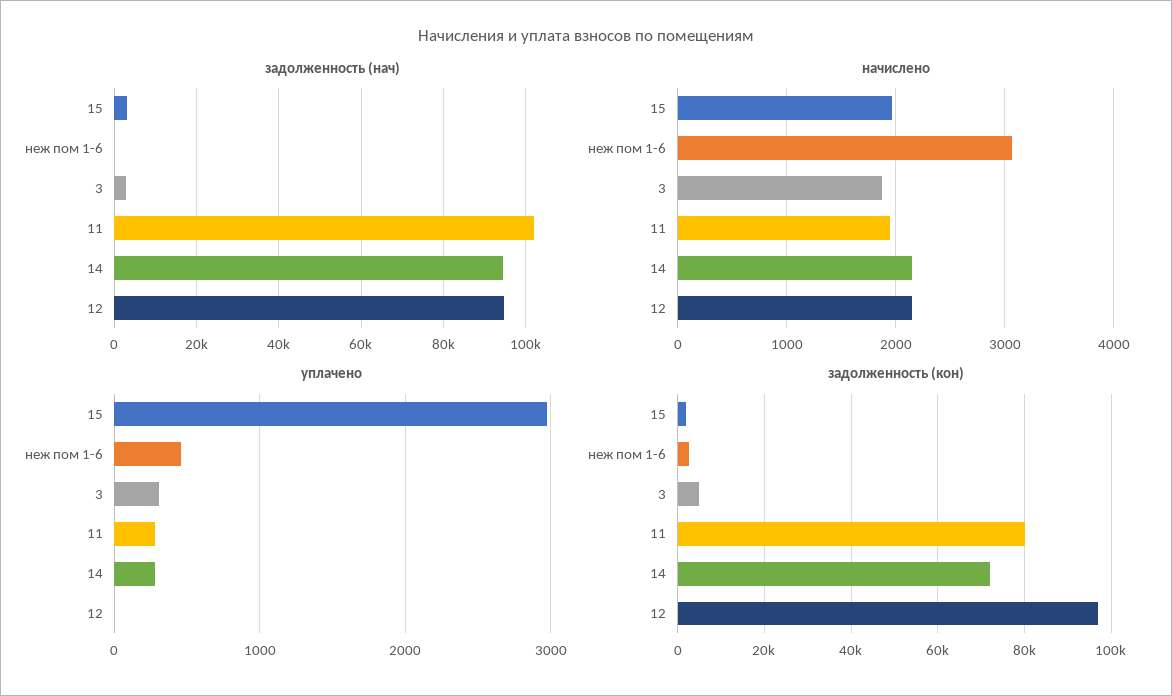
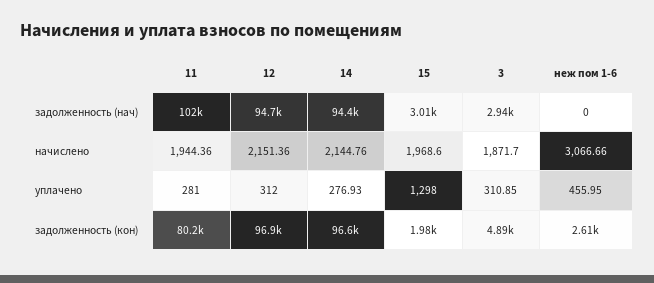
уплачено, 15: 3000 -> 1298
уплачено, 12: 0 -> 312
задолженность (кон), 14: 72000 -> 96600

